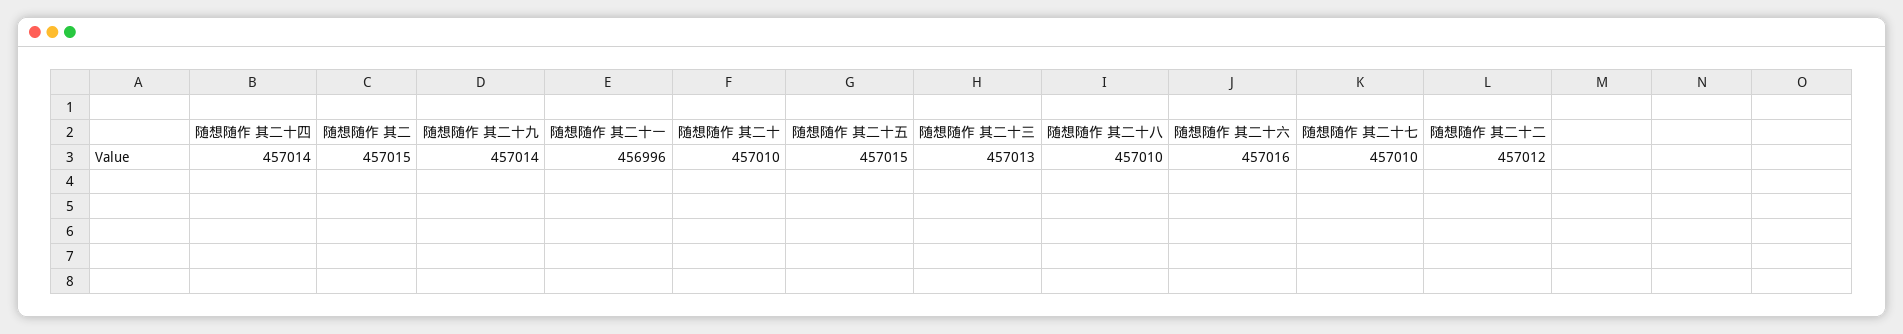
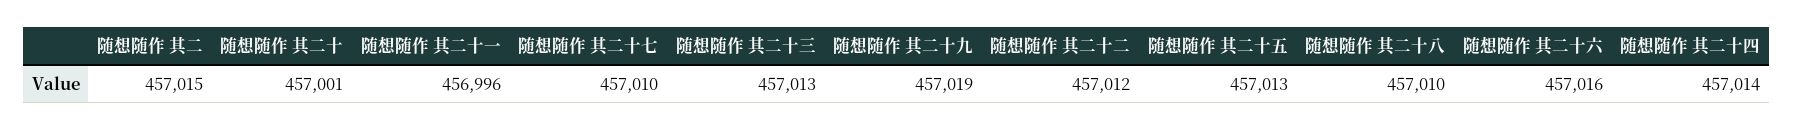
随想随作 其二十九: 457014 -> 457019
随想随作 其二十: 457010 -> 457001
随想随作 其二十五: 457015 -> 457013

